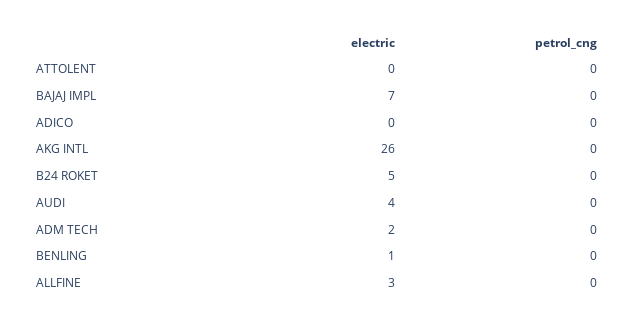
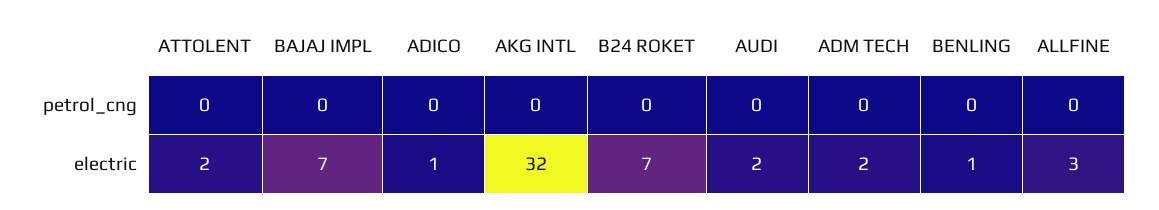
electric, ATTOLENT: 0 -> 2
electric, ADICO: 0 -> 1
electric, AKG INTL: 26 -> 32
electric, B24 ROKET: 5 -> 7
electric, AUDI: 4 -> 2

